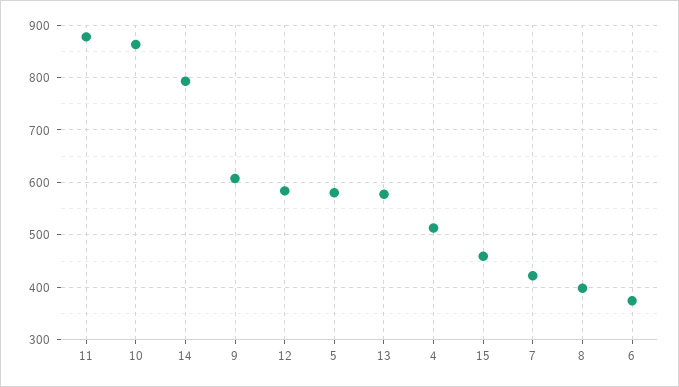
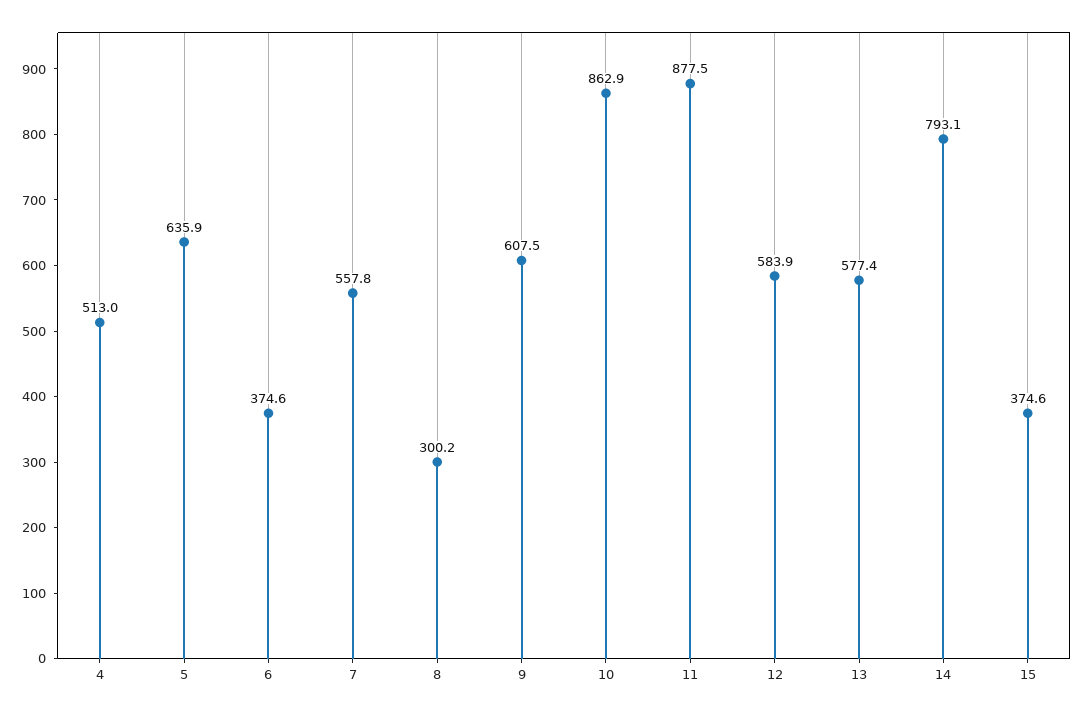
5: 580 -> 635.9
15: 460 -> 374.6
7: 420 -> 557.8
8: 400 -> 300.2

